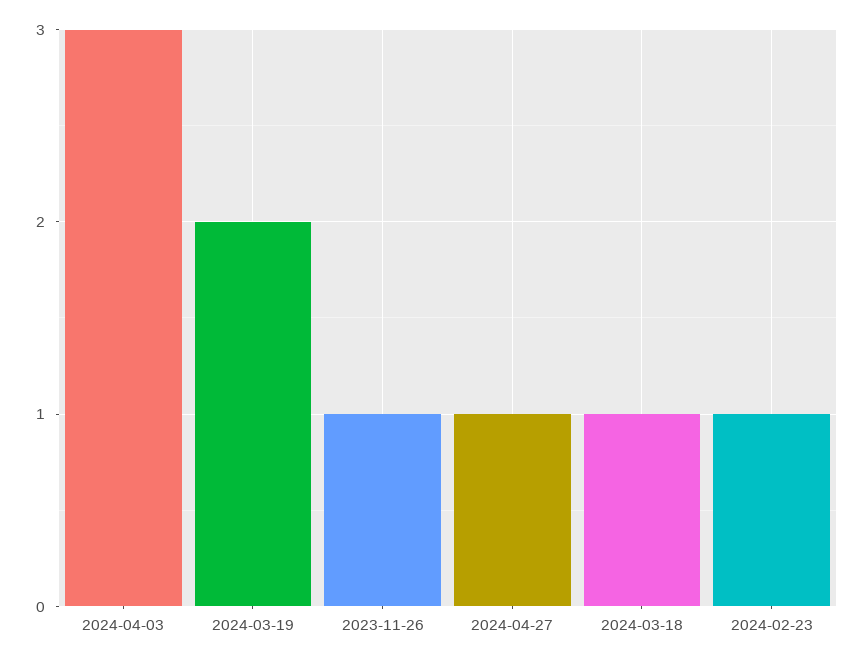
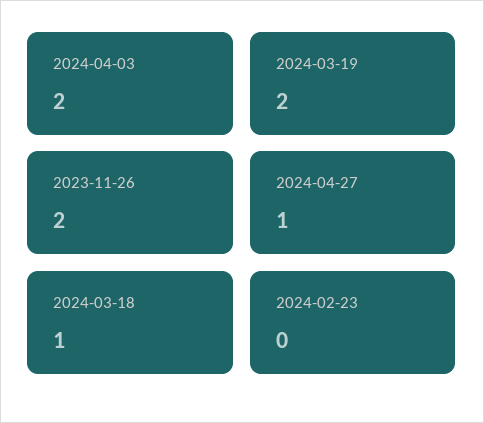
2024-04-03: 3 -> 2
2023-11-26: 1 -> 2
2024-02-23: 1 -> 0

